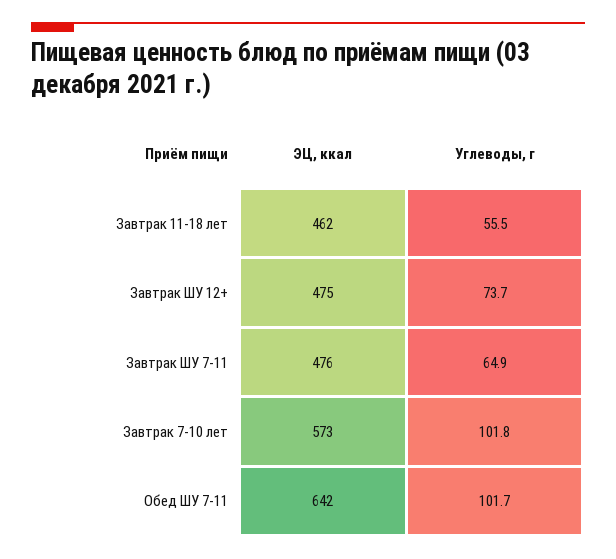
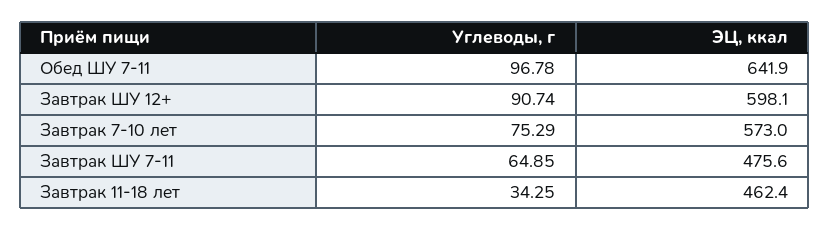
Углеводы, г, Завтрак 11-18 лет: 55.5 -> 34.25
ЭЦ, ккал, Завтрак ШУ 12+: 475 -> 598.1
Углеводы, г, Завтрак ШУ 12+: 73.7 -> 90.74
Углеводы, г, Завтрак 7-10 лет: 101.8 -> 75.29
Углеводы, г, Обед ШУ 7-11: 101.7 -> 96.78

